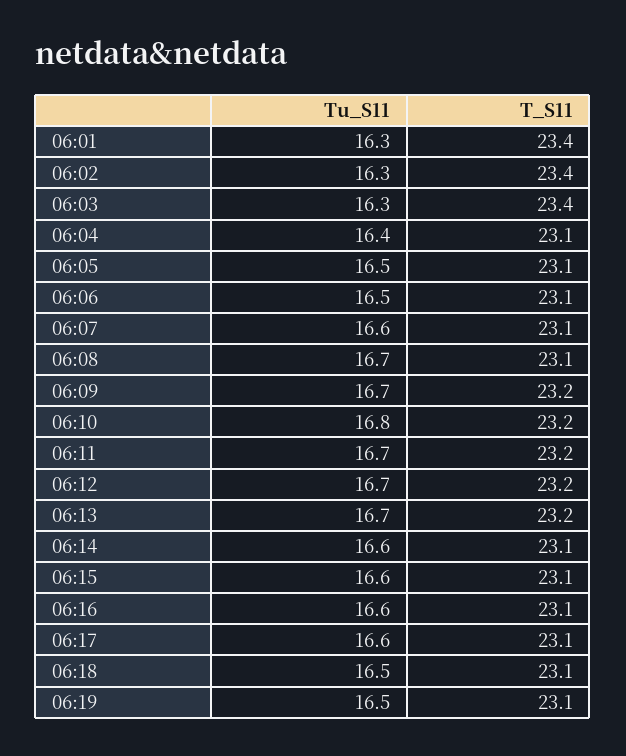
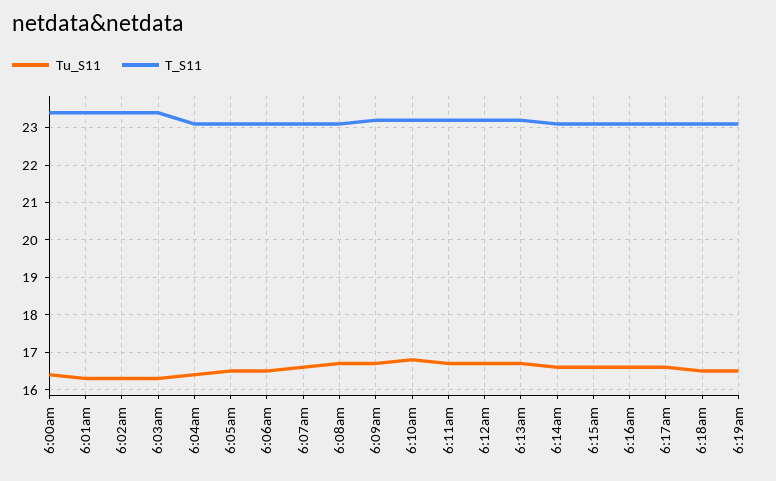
Tu_S11, 6:00am: none -> 16.5
T_S11, 6:00am: none -> 23.5

